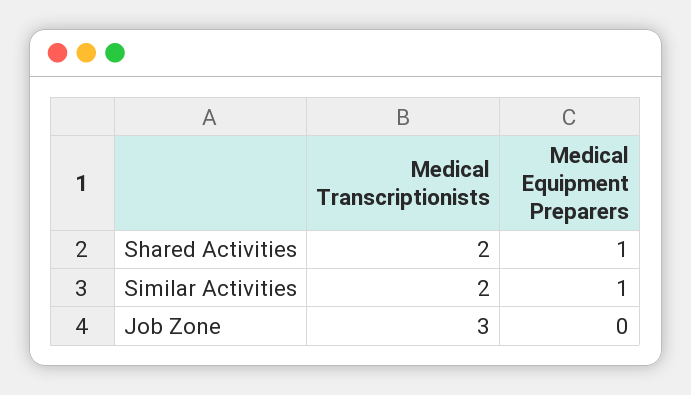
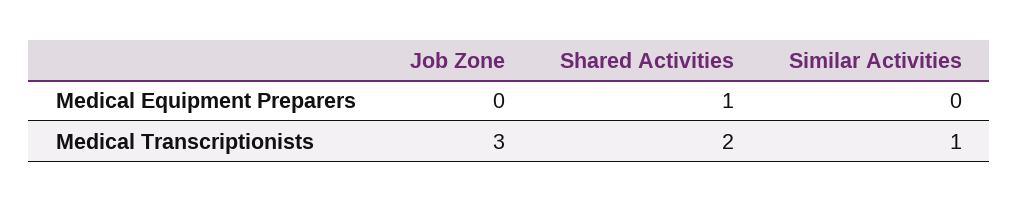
Medical Transcriptionists, Similar Activities: 2 -> 1
Medical Equipment Preparers, Similar Activities: 1 -> 0

